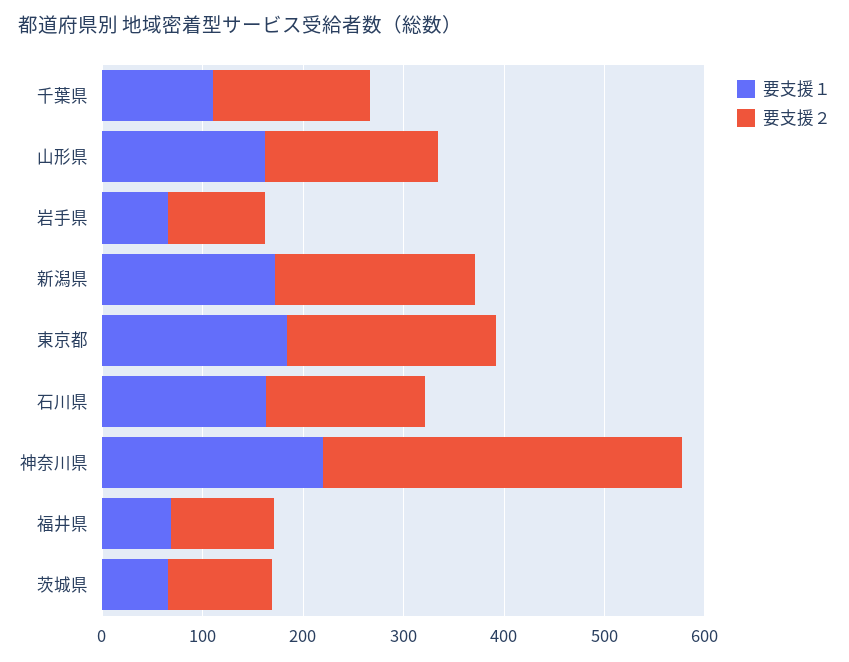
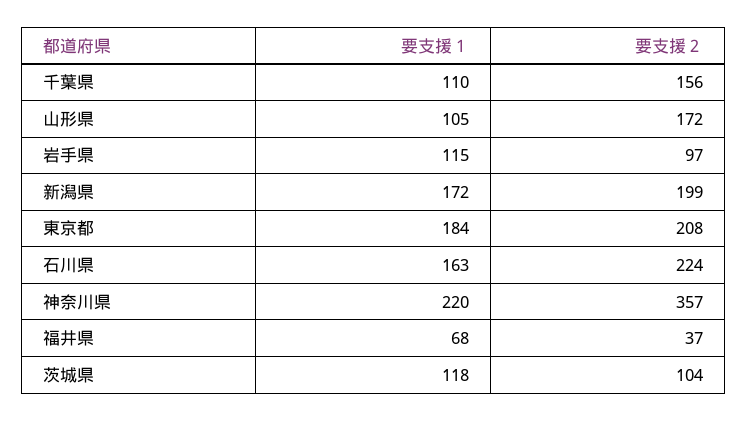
要支援１, 山形県: 160 -> 105
要支援１, 岩手県: 60 -> 115
要支援２, 石川県: 160 -> 224
要支援２, 福井県: 100 -> 37
要支援１, 茨城県: 60 -> 118

